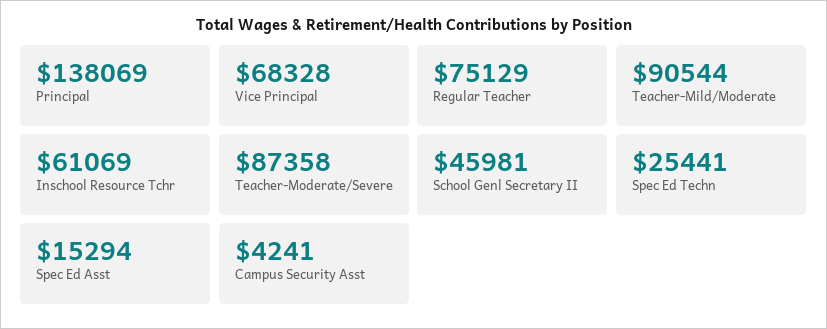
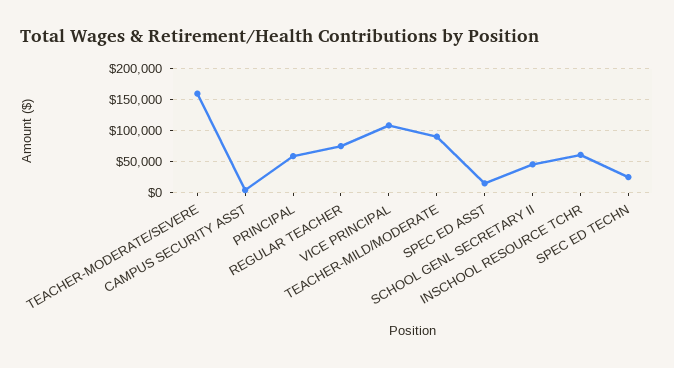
Principal: 138069 -> 60000
Vice Principal: 68328 -> 110000
Teacher-Moderate/Severe: 87358 -> 160000

